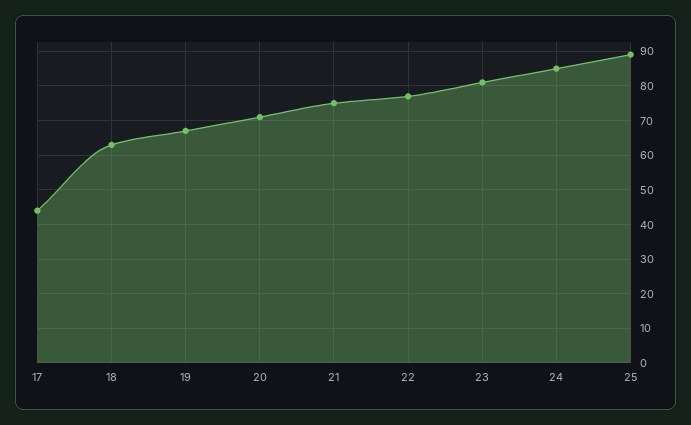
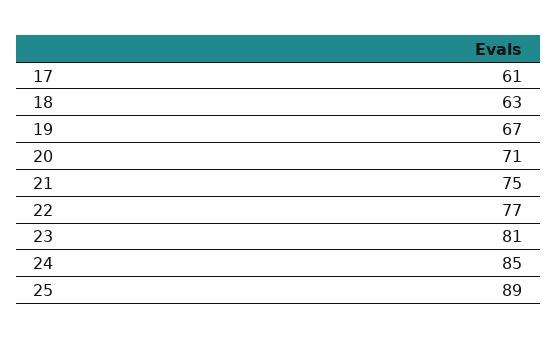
17: 45 -> 61

